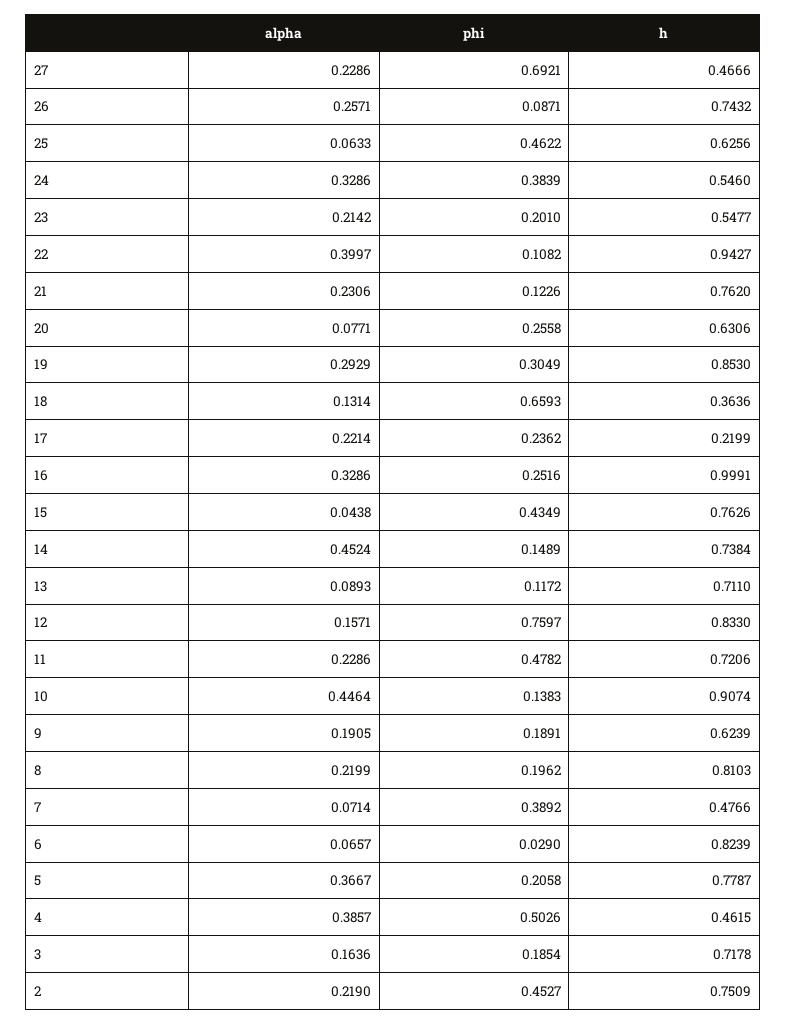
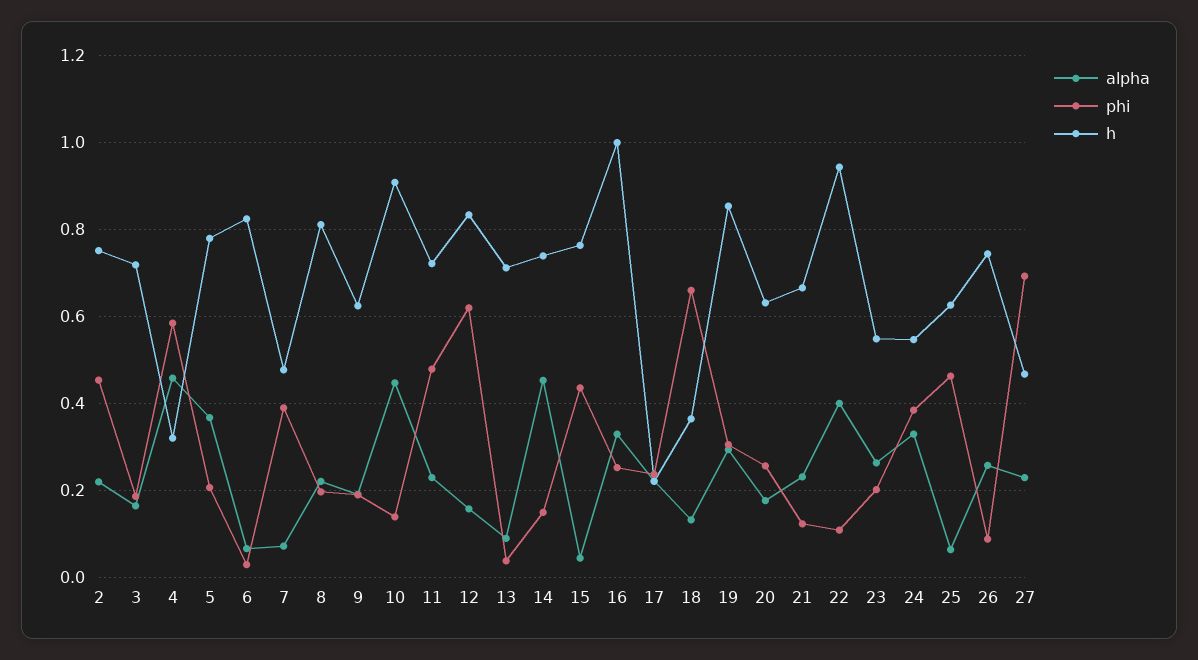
alpha, 23: 0.2142 -> 0.26
h, 21: 0.762 -> 0.66
alpha, 20: 0.0771 -> 0.18
phi, 13: 0.1172 -> 0.04
phi, 12: 0.7597 -> 0.62
alpha, 4: 0.3857 -> 0.46
phi, 4: 0.5026 -> 0.58
h, 4: 0.4615 -> 0.32

